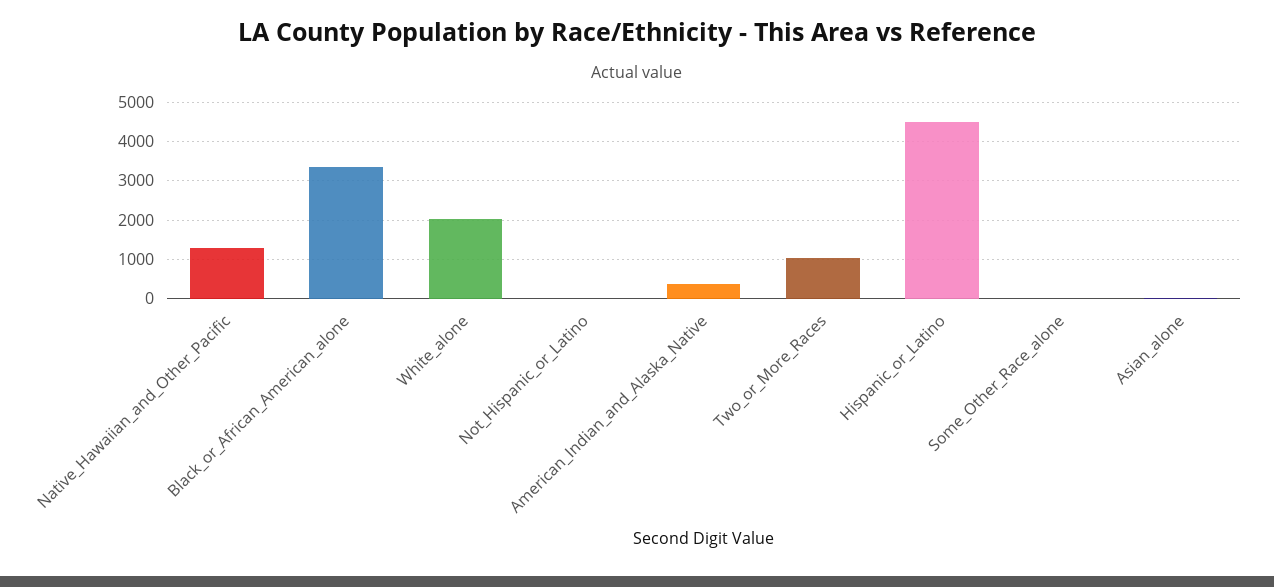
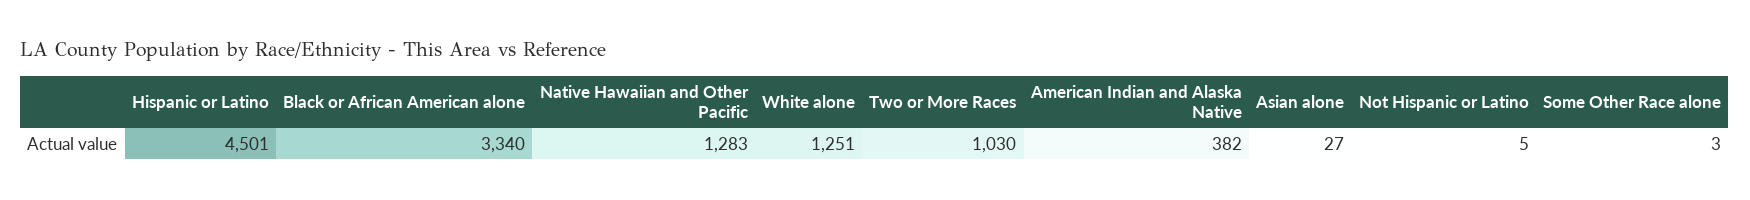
White_alone: 2000 -> 1251

